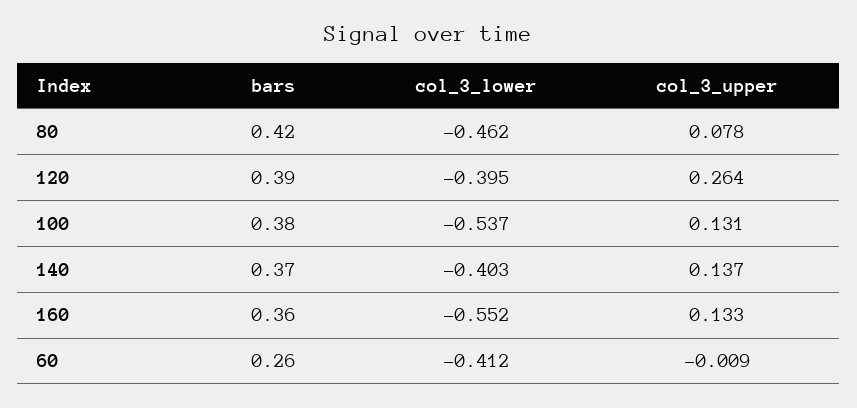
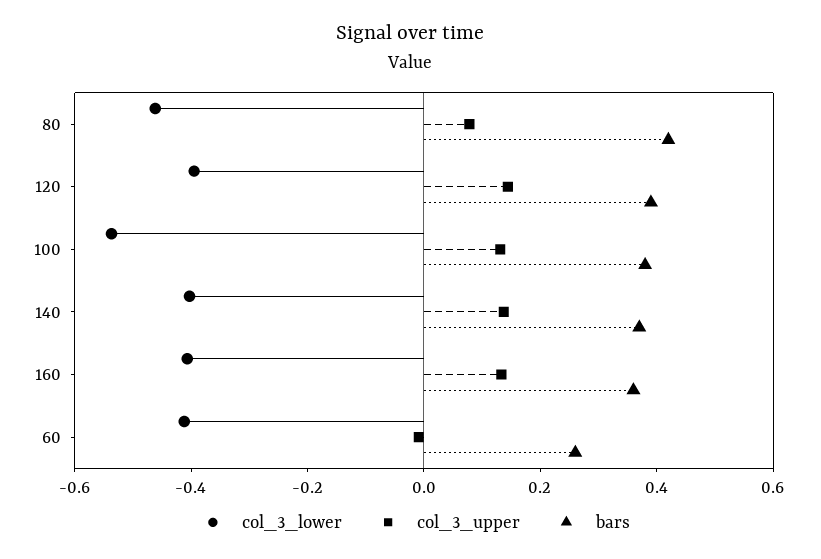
col_3_upper, 120: 0.264 -> 0.15
col_3_lower, 160: -0.552 -> -0.4

